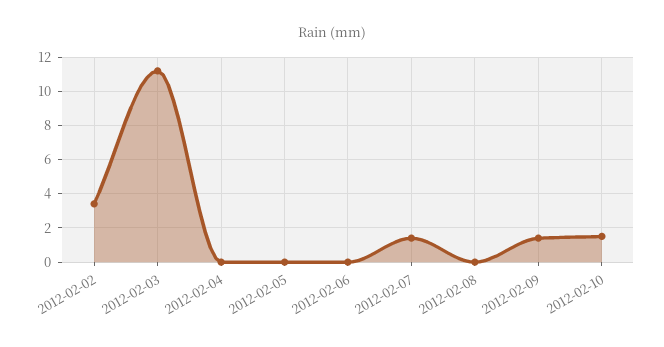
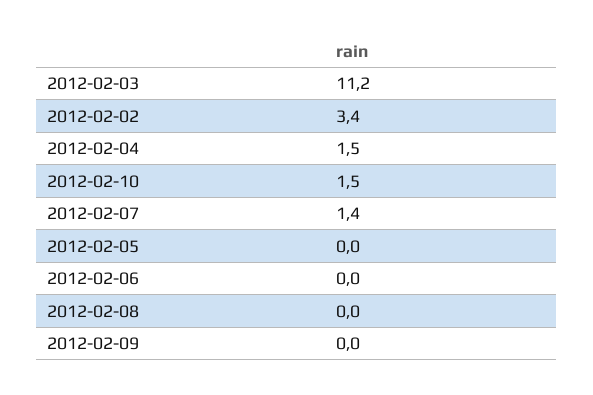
2012-02-04: 0 -> 1.5
2012-02-09: 1.5 -> 0

